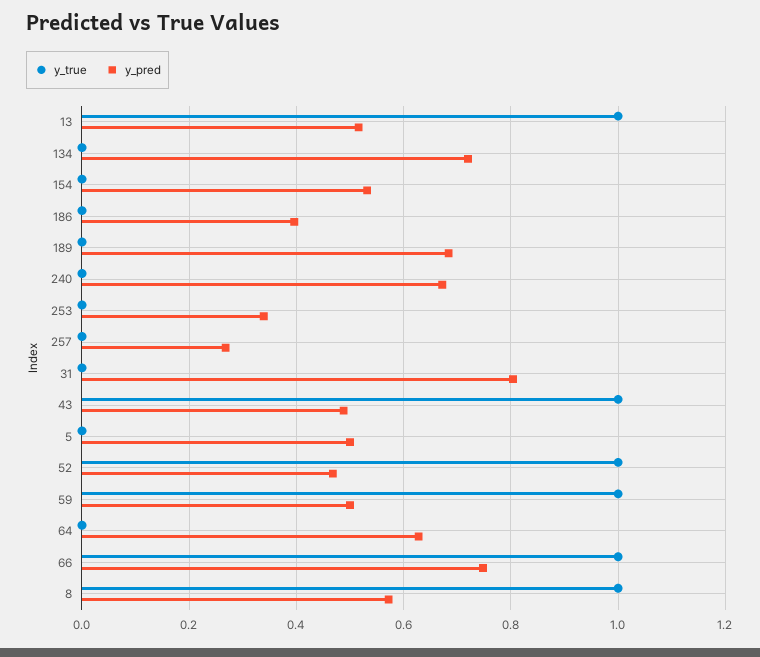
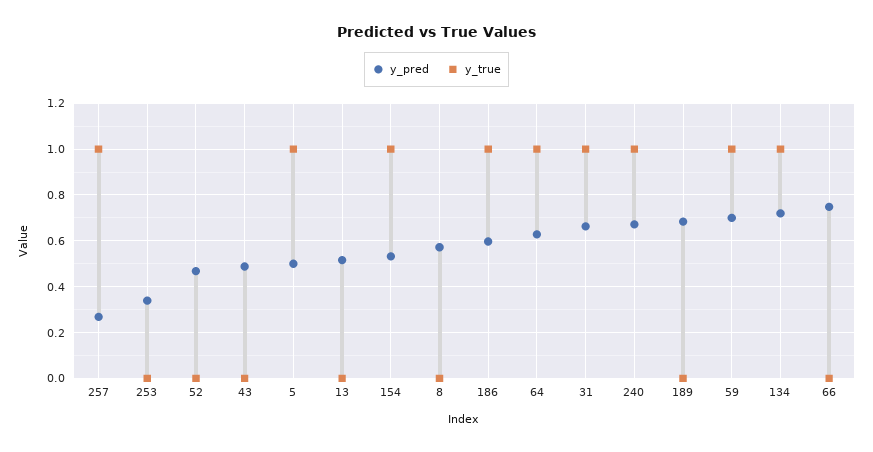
y_true, 13: 1 -> 0
y_true, 134: 0 -> 1
y_true, 154: 0 -> 1
y_true, 186: 0 -> 1
y_pred, 186: 0.4 -> 0.6
y_true, 240: 0 -> 1
y_true, 257: 0 -> 1
y_true, 31: 0 -> 1
y_pred, 31: 0.8 -> 0.65
y_true, 43: 1 -> 0
y_true, 5: 0 -> 1
y_true, 52: 1 -> 0
y_pred, 59: 0.5 -> 0.7
y_true, 64: 0 -> 1
y_true, 66: 1 -> 0
y_true, 8: 1 -> 0

